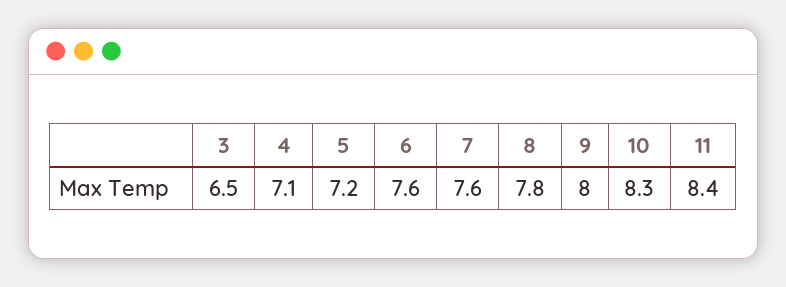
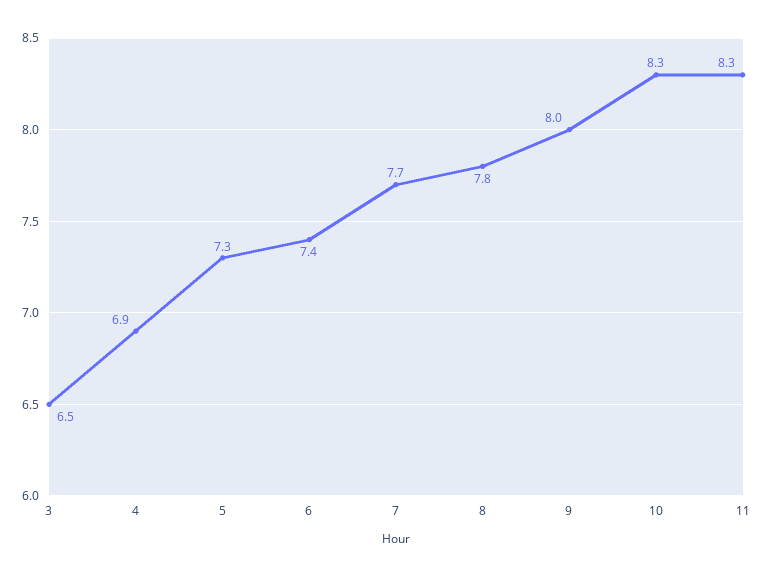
4: 7.1 -> 6.9
5: 7.2 -> 7.3
6: 7.6 -> 7.4
7: 7.6 -> 7.7
11: 8.4 -> 8.3

